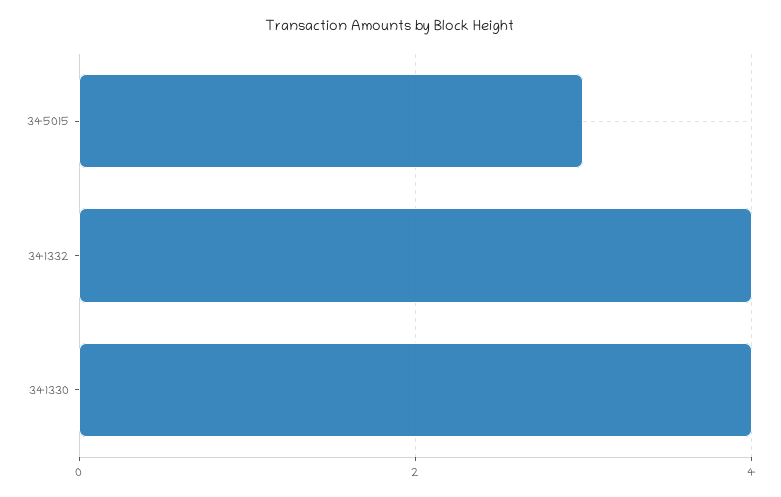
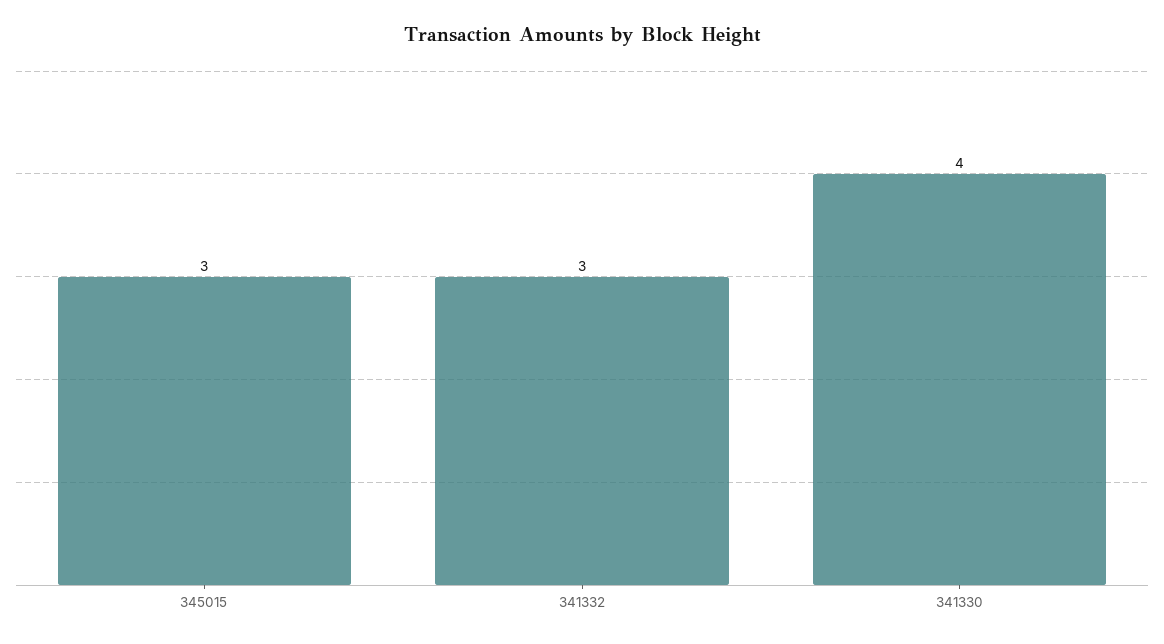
341332: 4 -> 3

